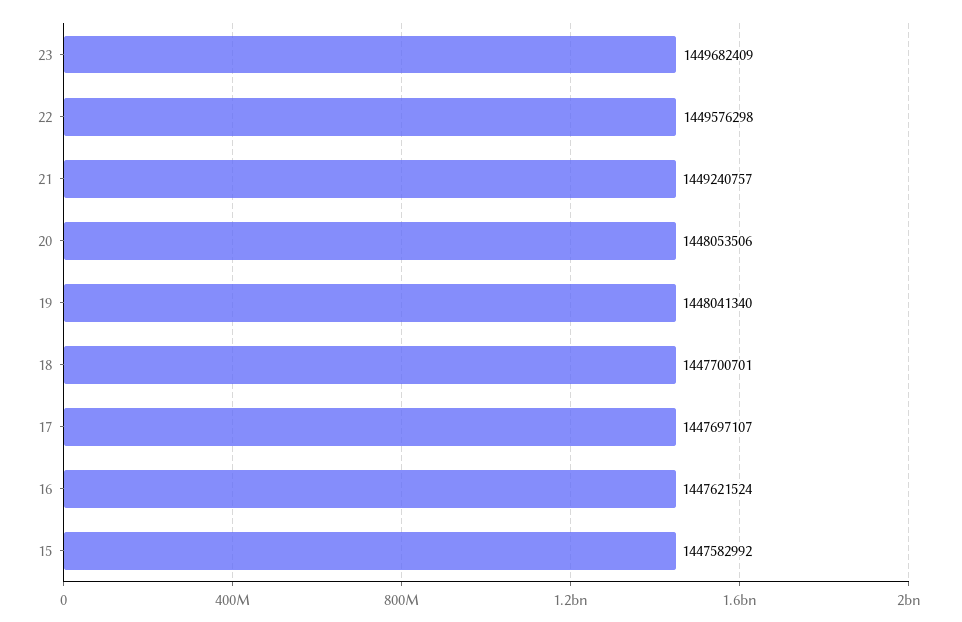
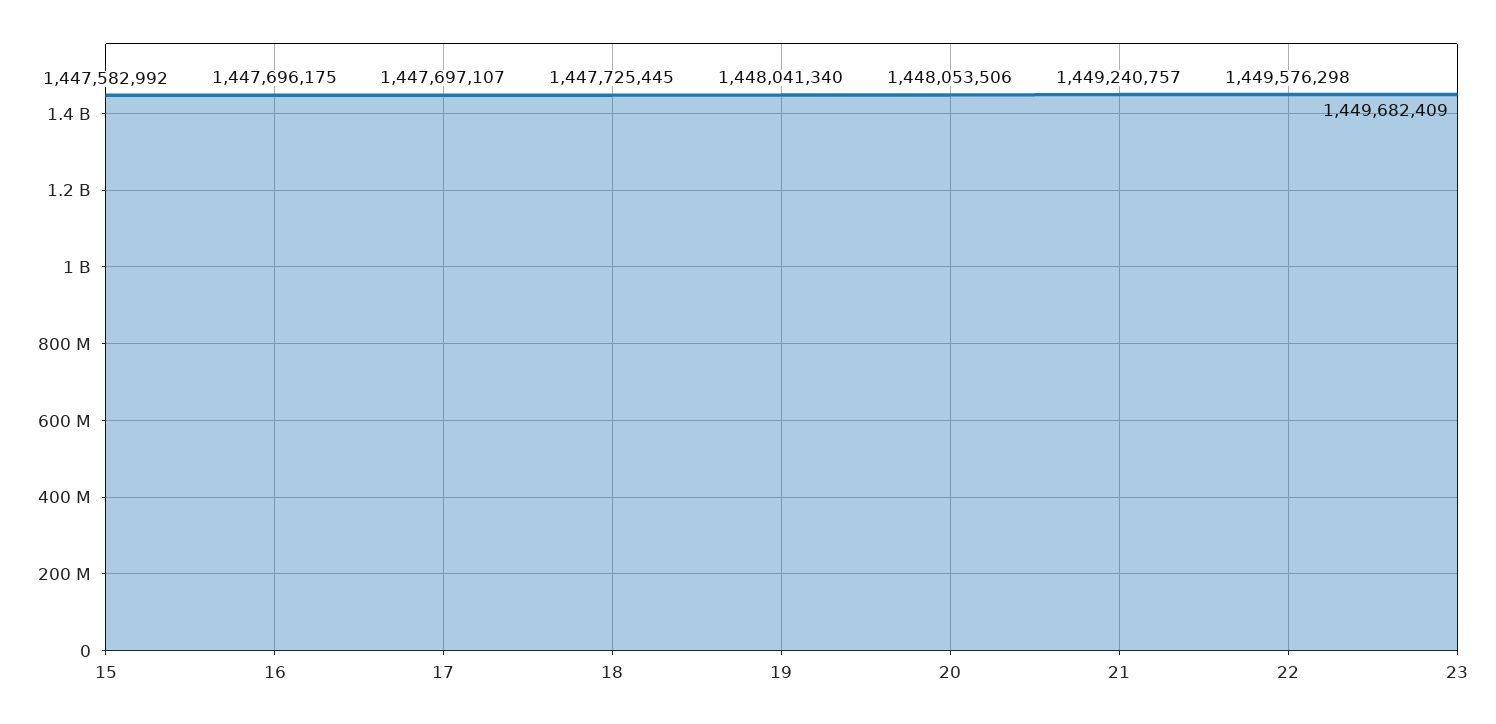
18: 1447700701 -> 1447725445
16: 1447621524 -> 1447696175

